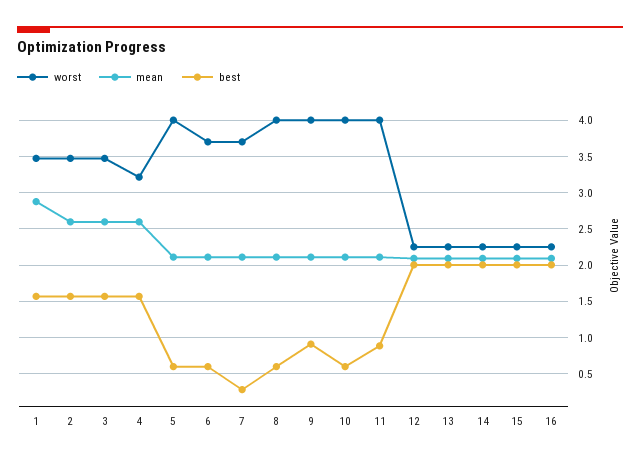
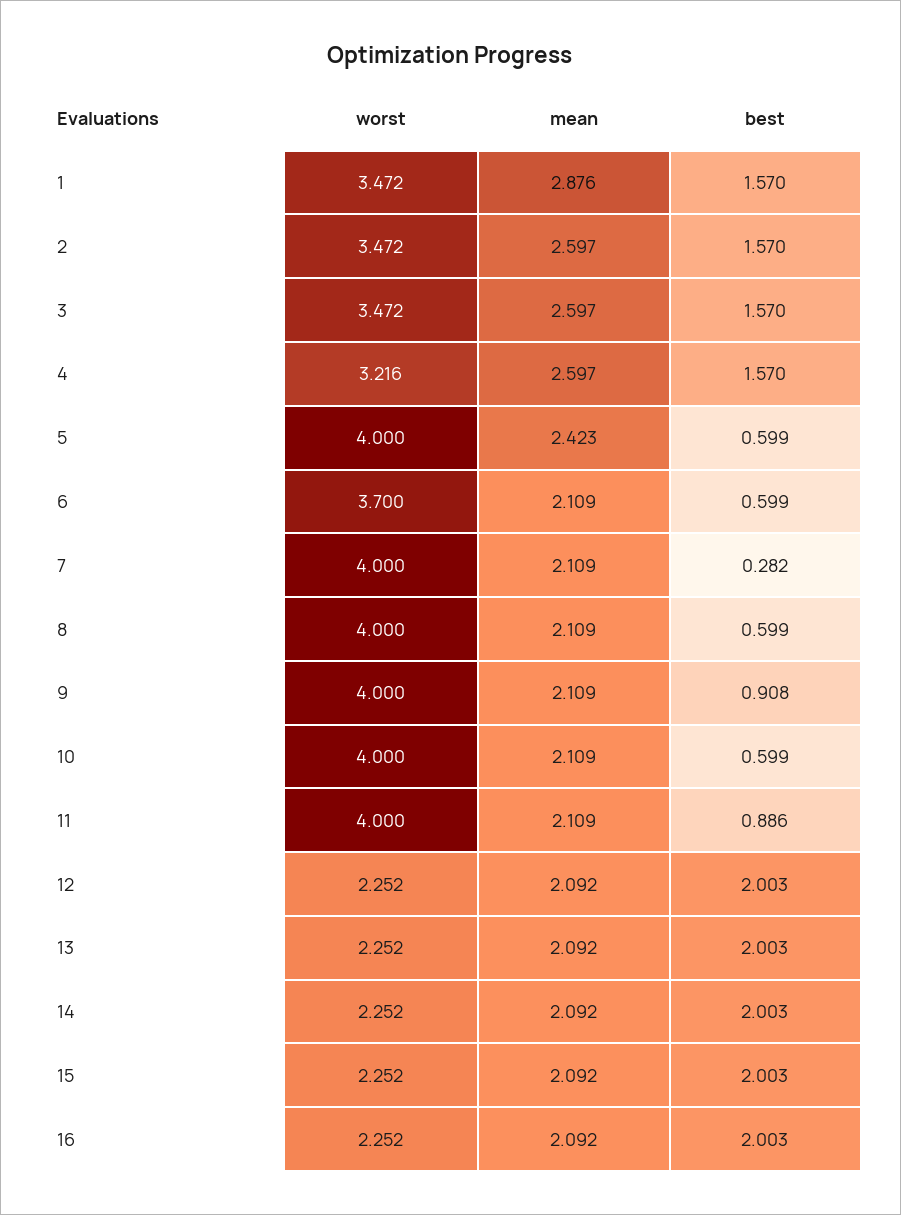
mean, 5: 2.1 -> 2.423
worst, 7: 3.7 -> 4

